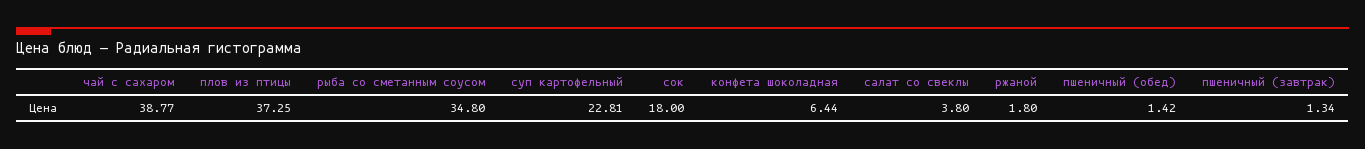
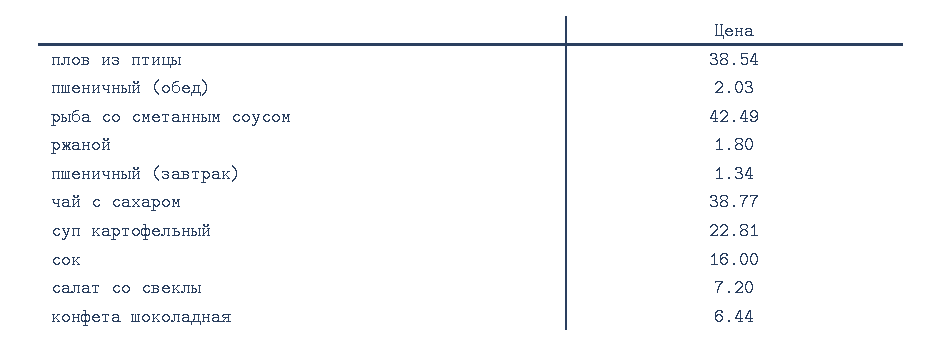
плов из птицы: 37.25 -> 38.54
рыба со сметанным соусом: 34.8 -> 42.49
сок: 18 -> 16
салат со свеклы: 3.8 -> 7.2
пшеничный (обед): 1.42 -> 2.03

